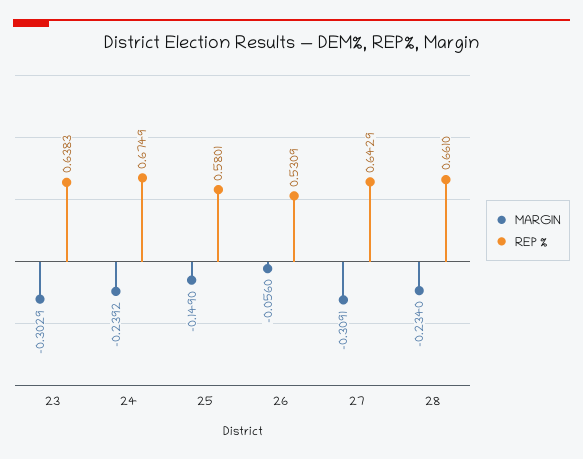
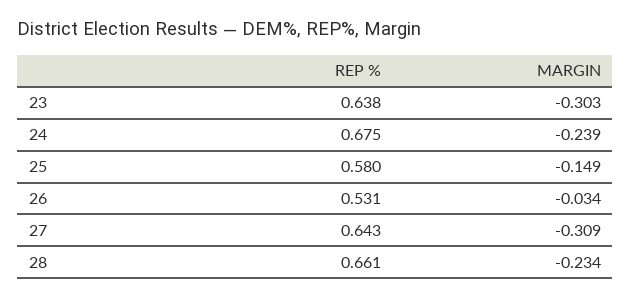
MARGIN, 26: -0.056 -> -0.034

